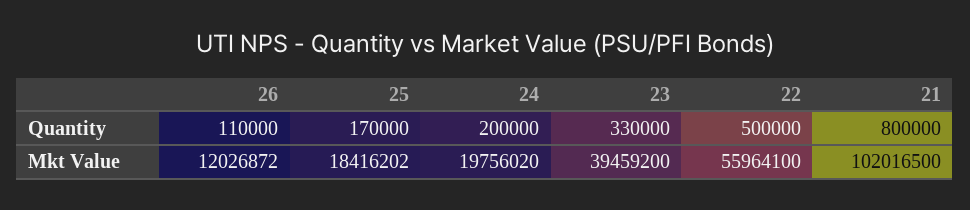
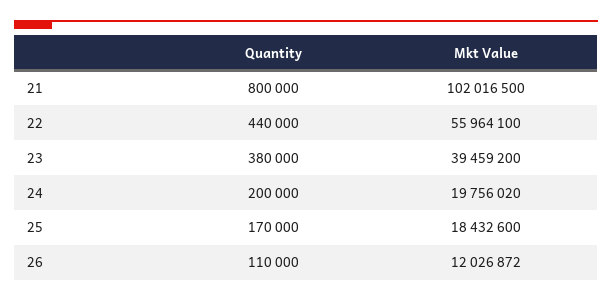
23, Quantity: 330000 -> 380000
22, Quantity: 500000 -> 440000
25, Mkt Value: 18416202 -> 18432600

